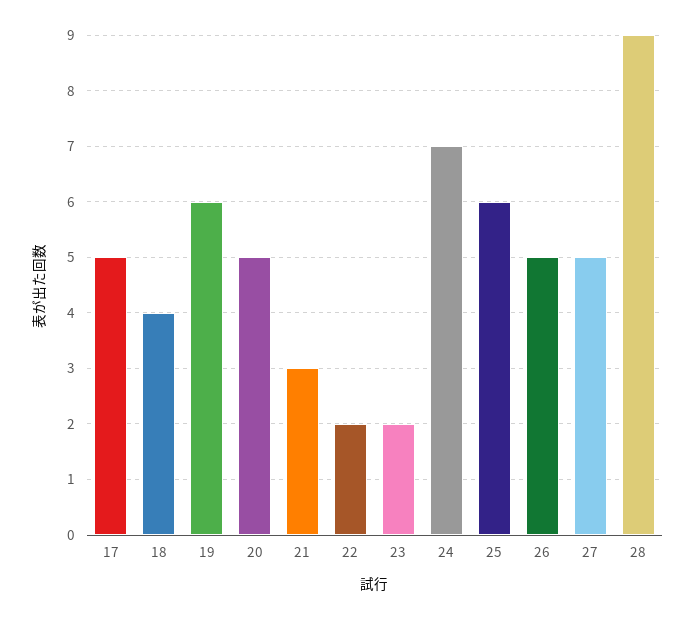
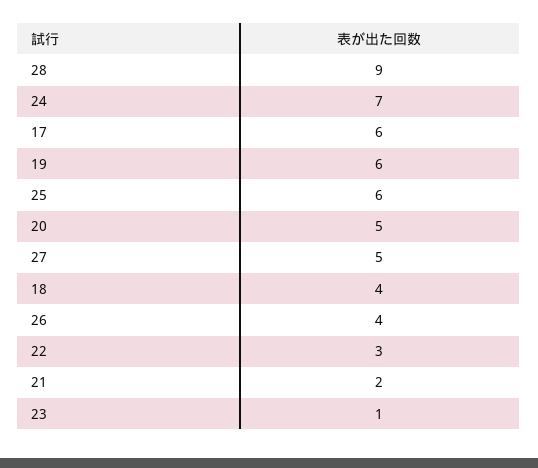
17: 5 -> 6
21: 3 -> 2
22: 2 -> 3
23: 2 -> 1
26: 5 -> 4

